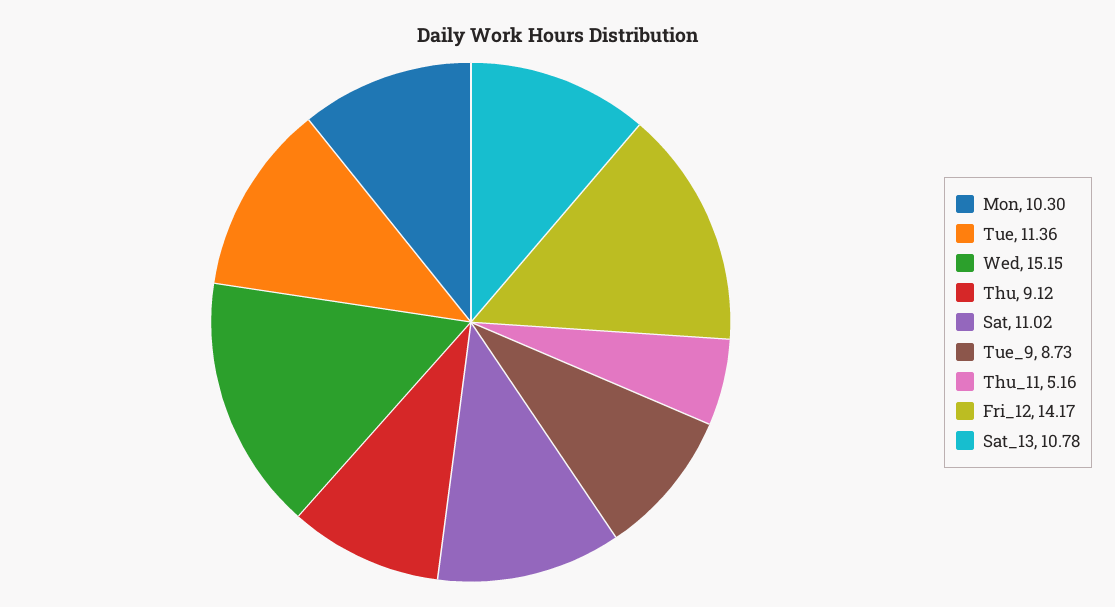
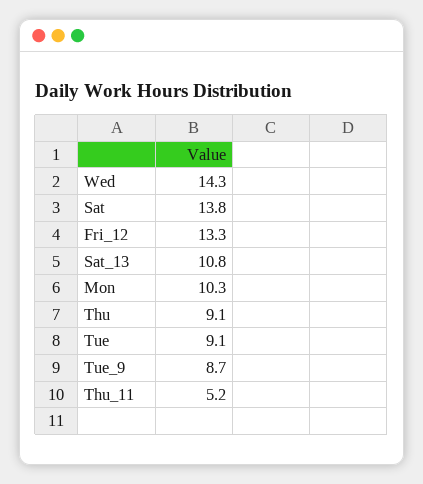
Tue: 11.36 -> 9.1
Wed: 15.15 -> 14.3
Sat: 11.02 -> 13.8
Fri_12: 14.17 -> 13.3

